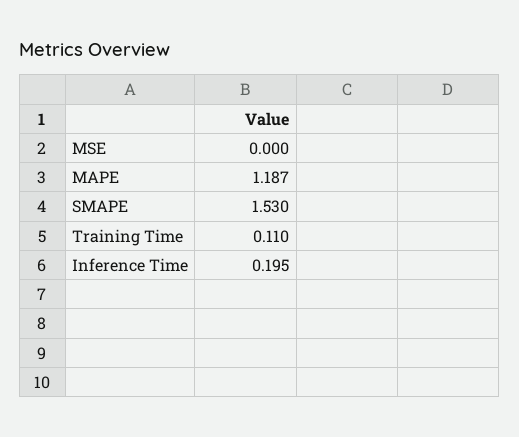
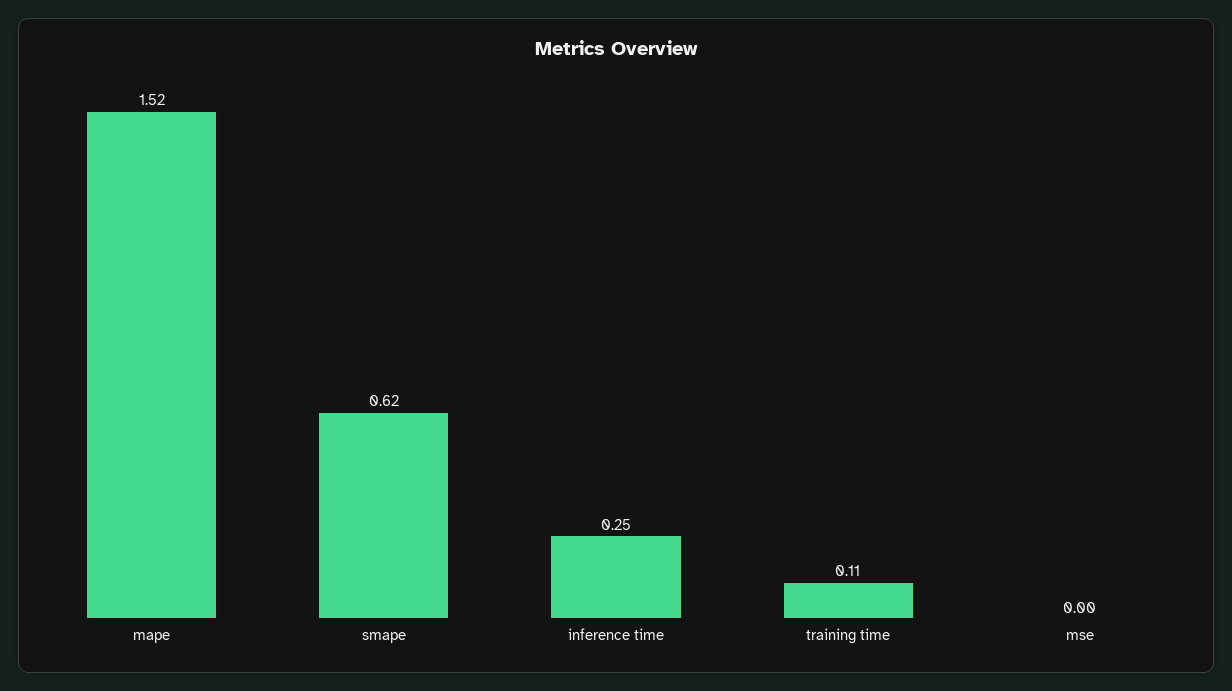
MAPE: 1.187 -> 1.52
SMAPE: 1.53 -> 0.62
Inference Time: 0.195 -> 0.25

